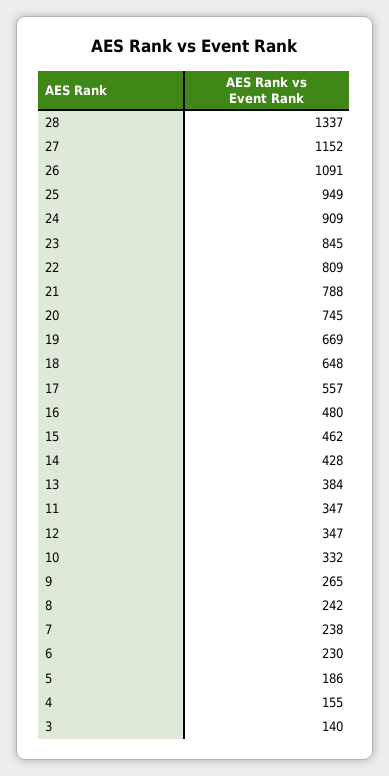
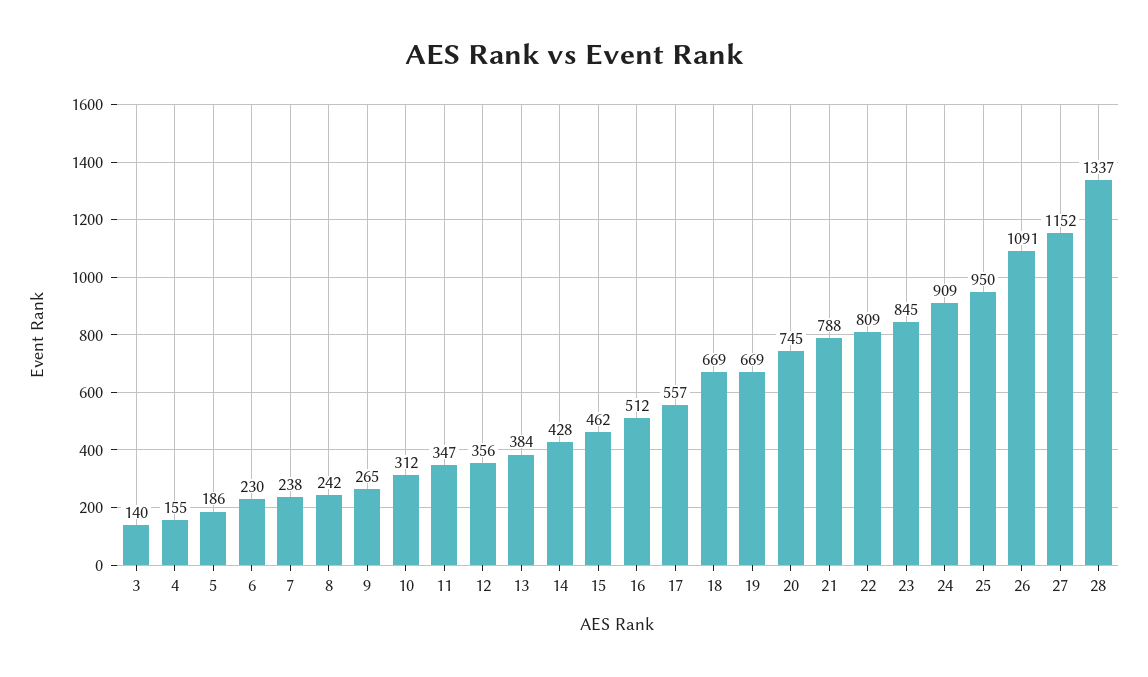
25: 949 -> 950
18: 648 -> 669
16: 480 -> 512
12: 347 -> 356
10: 332 -> 312

